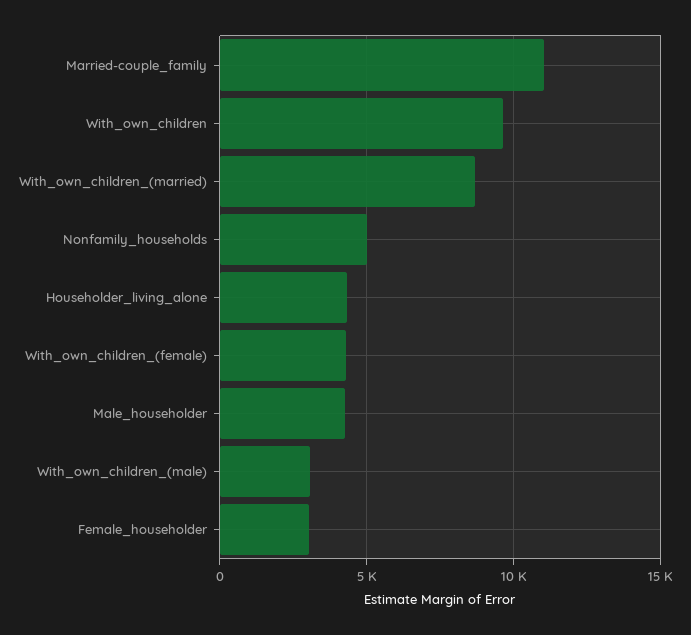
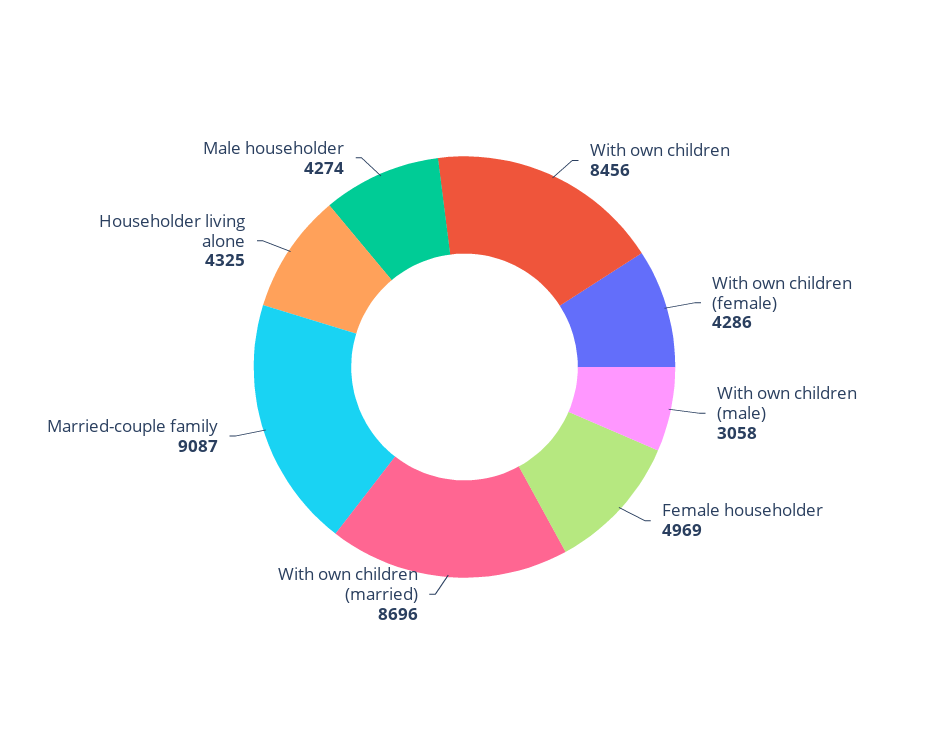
Married-couple_family: 11000 -> 9087
With_own_children: 9500 -> 8456
Nonfamily_households: 5000 -> none
Female_householder: 3000 -> 4969

